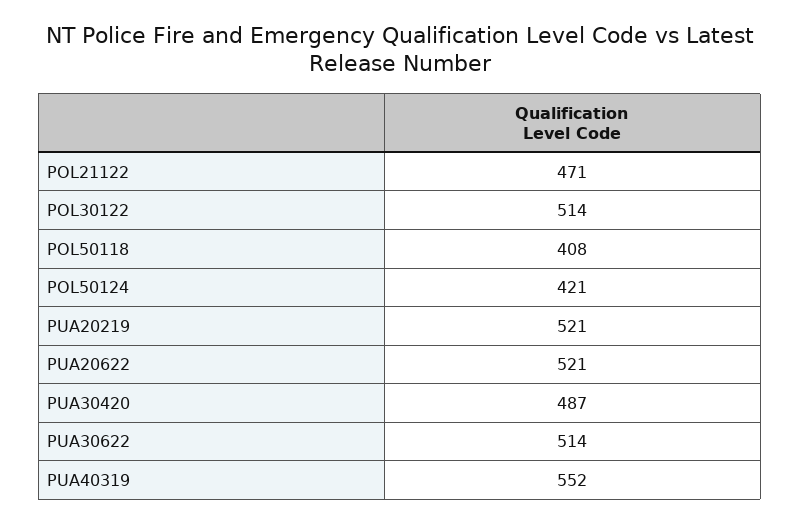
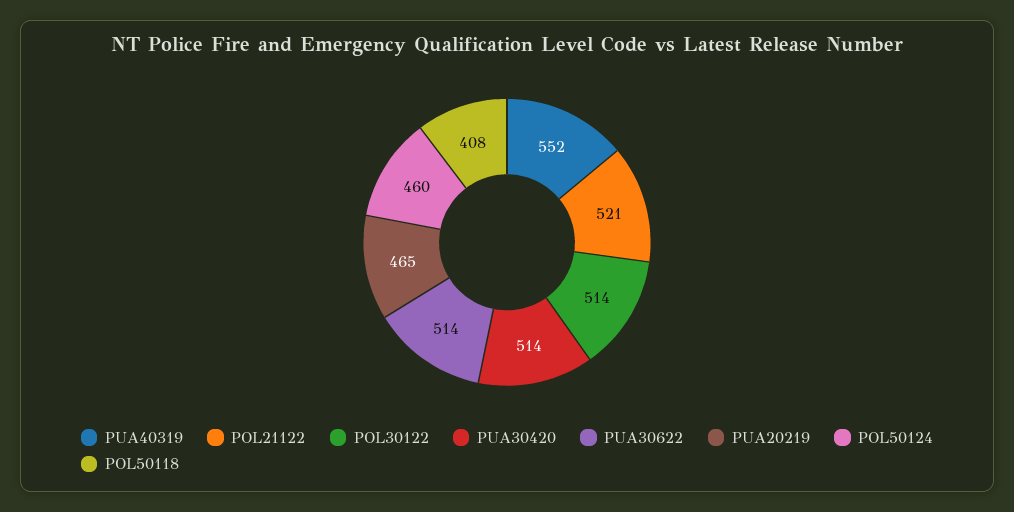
POL21122: 471 -> 521
POL50124: 421 -> 460
PUA20219: 521 -> 465
PUA20622: 521 -> none
PUA30420: 487 -> 514

